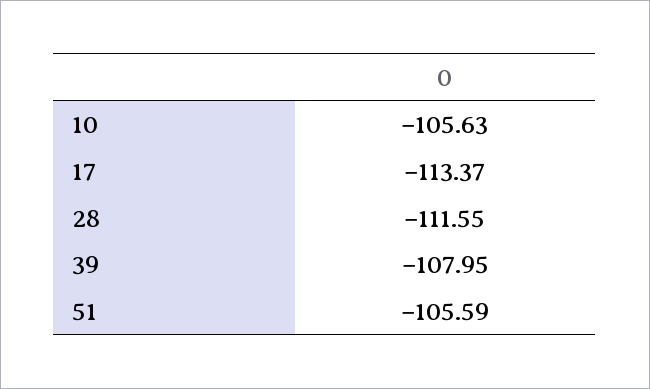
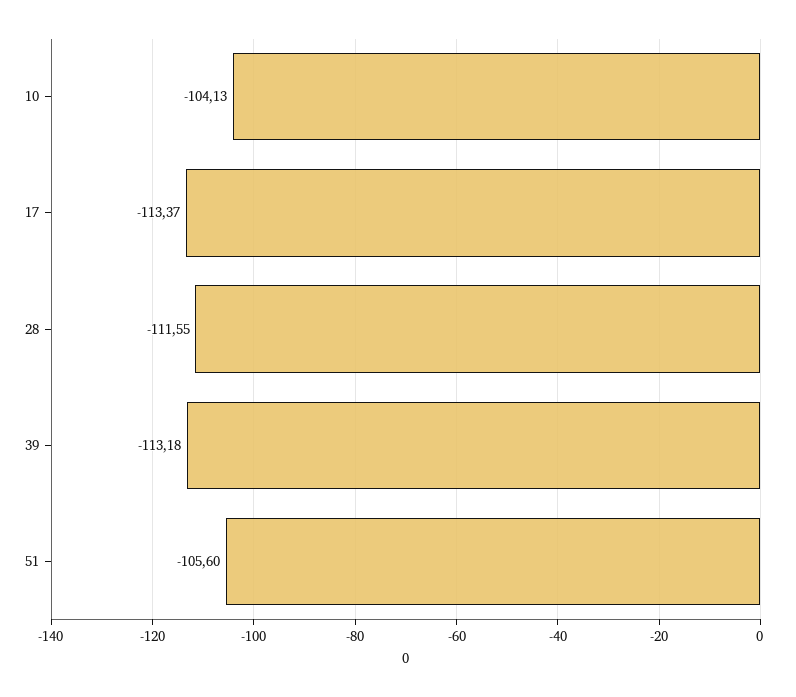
10: -105.63 -> -104.13
39: -107.95 -> -113.18
51: -105.59 -> -105.6

